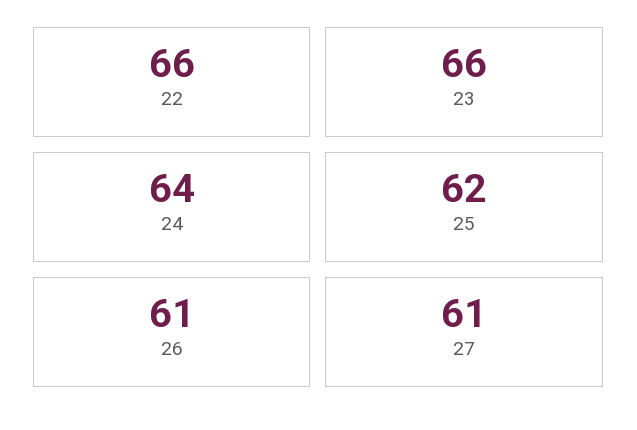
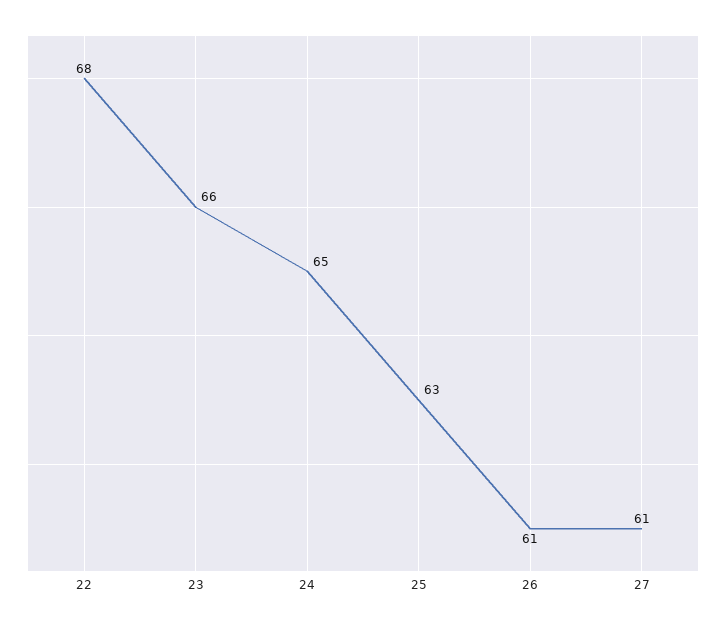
22: 66 -> 68
24: 64 -> 65
25: 62 -> 63

